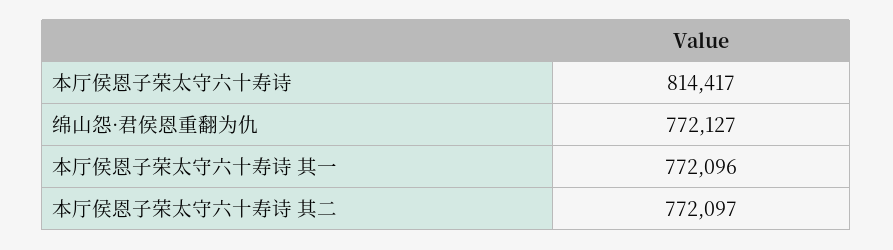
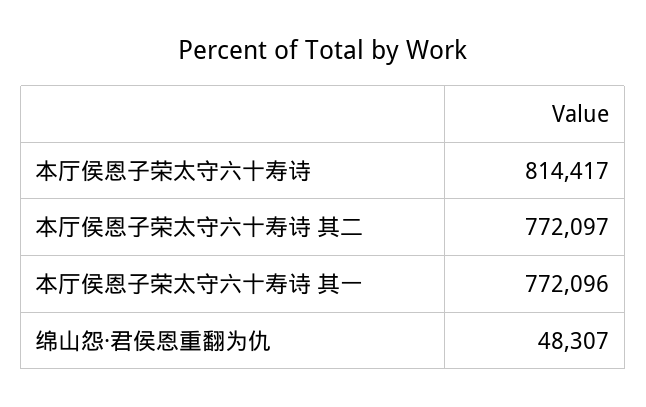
绵山怨·君侯恩重翻为仇: 772127 -> 48307

